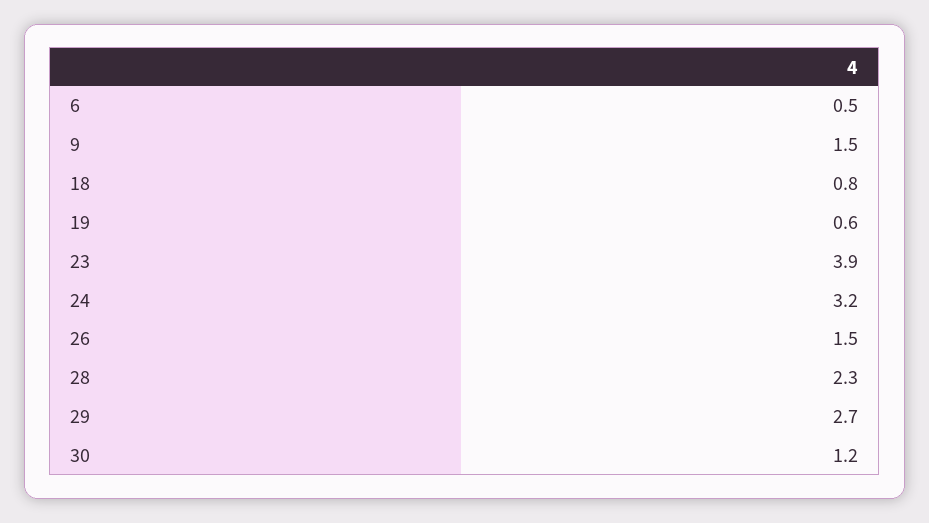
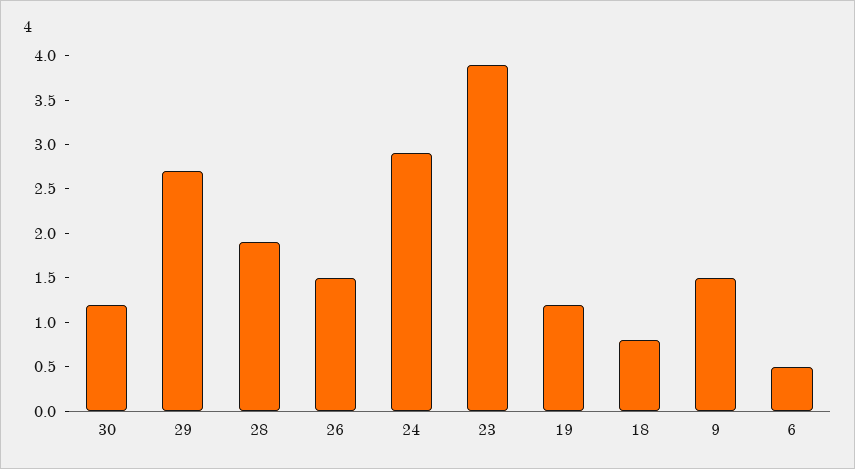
19: 0.6 -> 1.2
24: 3.2 -> 2.9
28: 2.3 -> 1.9

